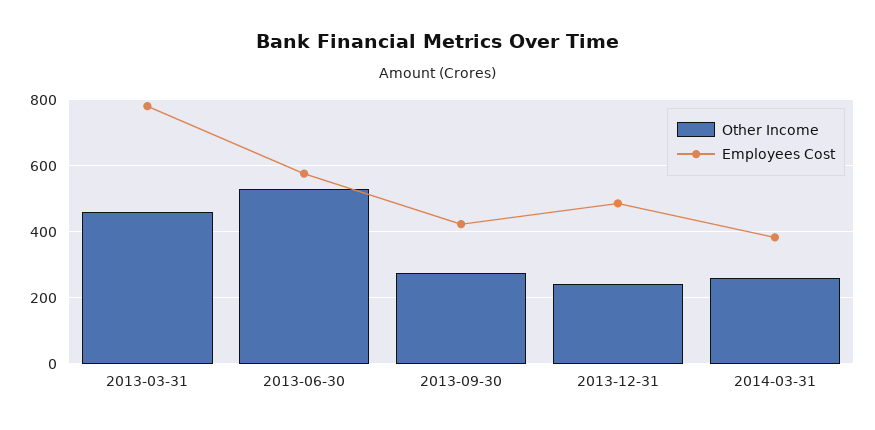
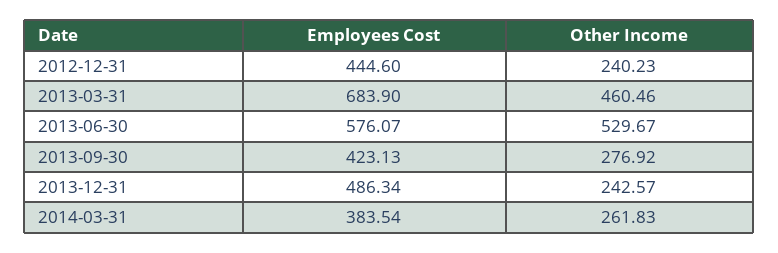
Employees Cost, 2013-03-31: 780 -> 683.9
Employees Cost, 2012-12-31: none -> 444.6
Other Income, 2012-12-31: none -> 240.23

